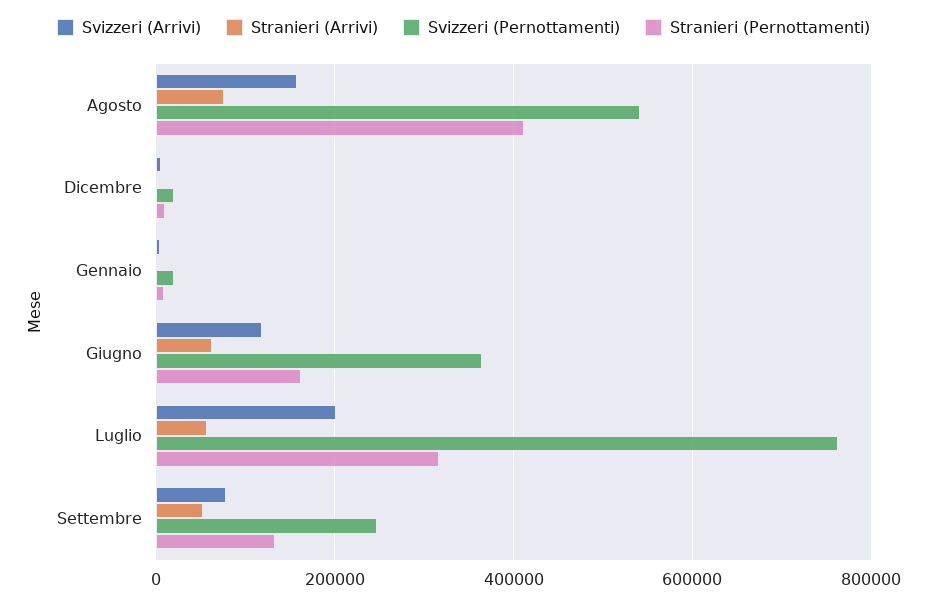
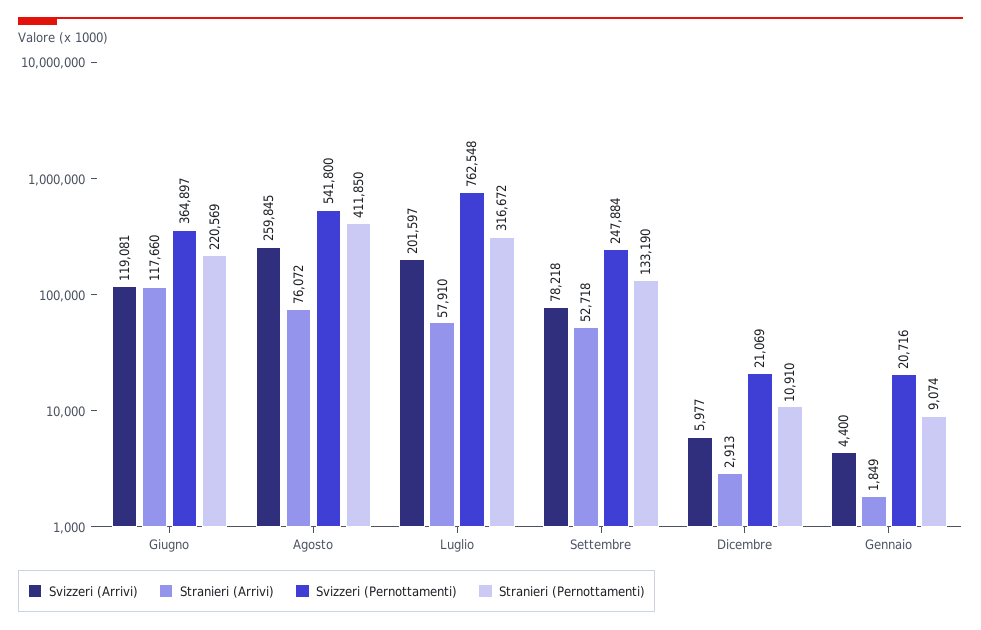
Svizzeri (Arrivi), Agosto: 160000 -> 259845
Stranieri (Arrivi), Giugno: 60000 -> 117660
Stranieri (Pernottamenti), Giugno: 160000 -> 220569

